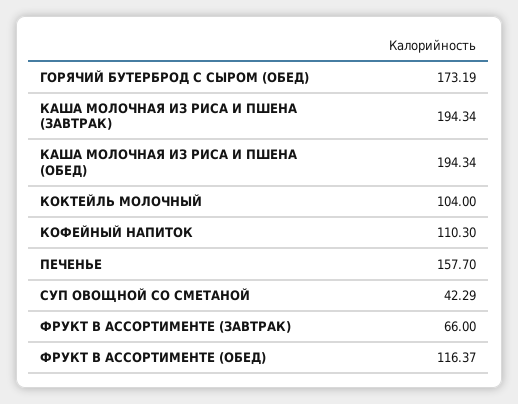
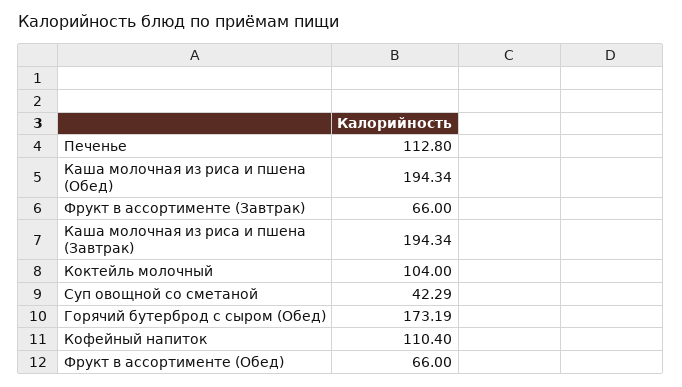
КОФЕЙНЫЙ НАПИТОК: 110.3 -> 110.4
ПЕЧЕНЬЕ: 157.7 -> 112.8
ФРУКТ В АССОРТИМЕНТЕ (ОБЕД): 116.37 -> 66

